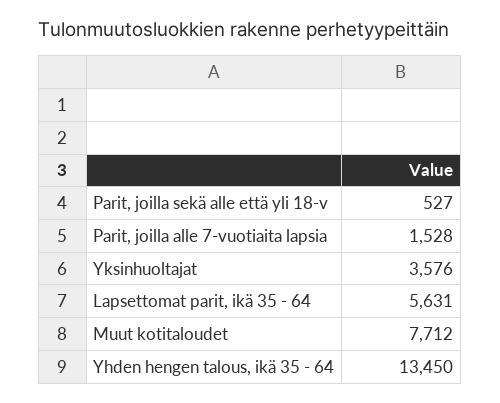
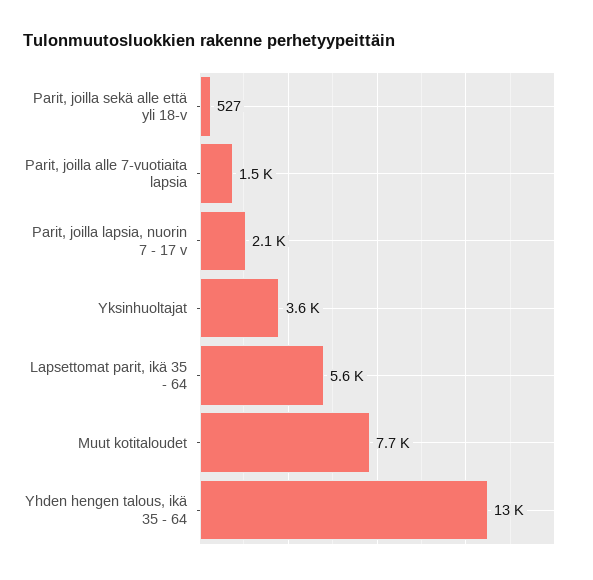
Parit, joilla lapsia, nuorin 7 - 17 v: none -> 2100

